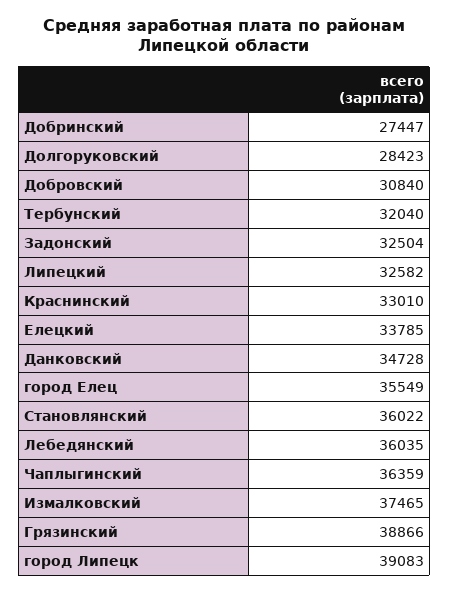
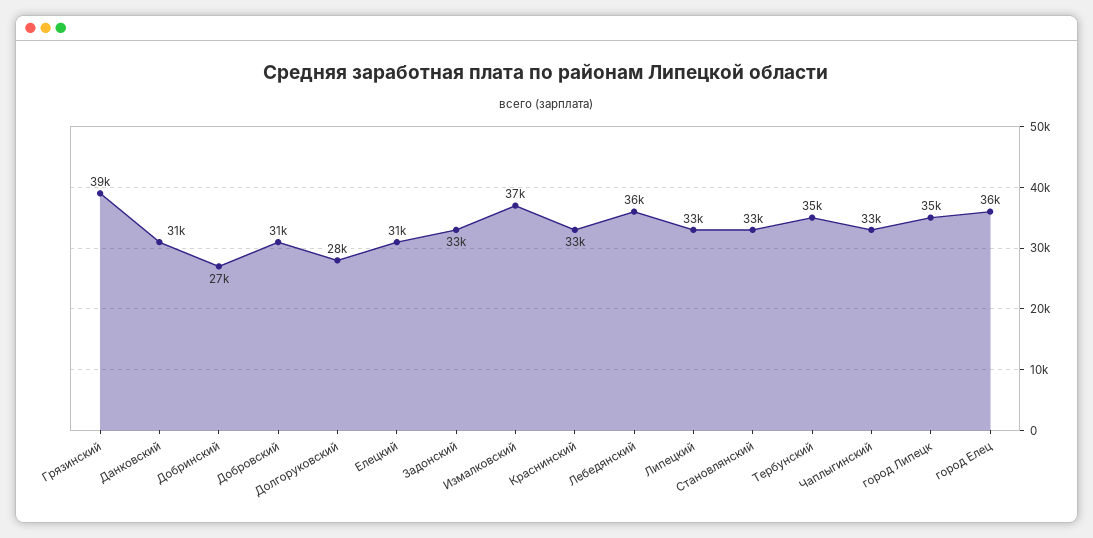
Тербунский: 32040 -> 35000
Елецкий: 33785 -> 31000
Данковский: 34728 -> 31000
Становлянский: 36022 -> 33000
Чаплыгинский: 36359 -> 33000
город Липецк: 39083 -> 35000

